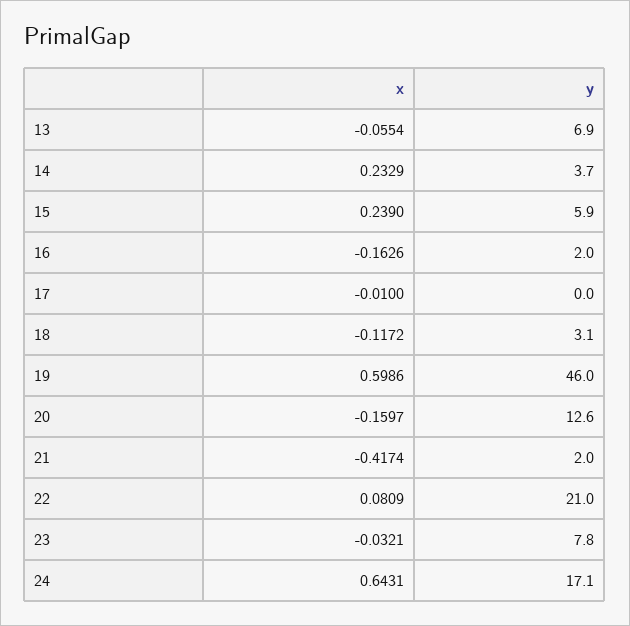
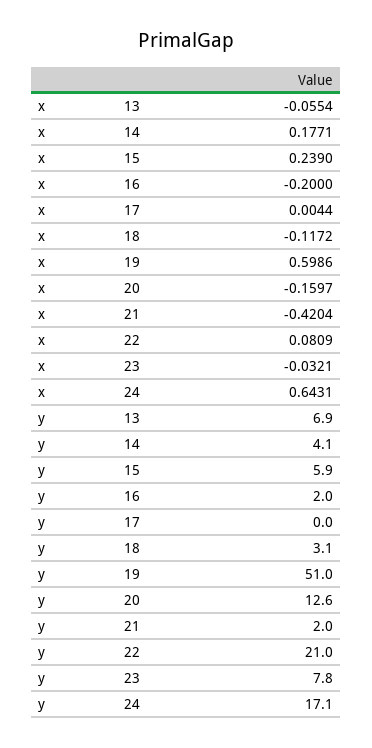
x, 14: 0.2329 -> 0.1771
y, 14: 3.7 -> 4.1
x, 16: -0.1626 -> -0.2
x, 17: -0.01 -> 0.0044
y, 19: 46 -> 51
x, 21: -0.4174 -> -0.4204

